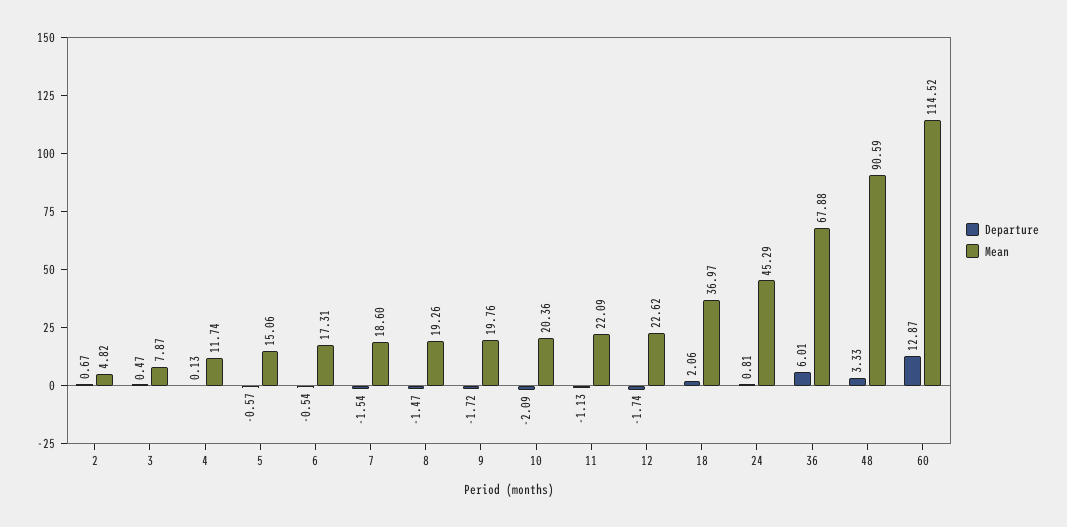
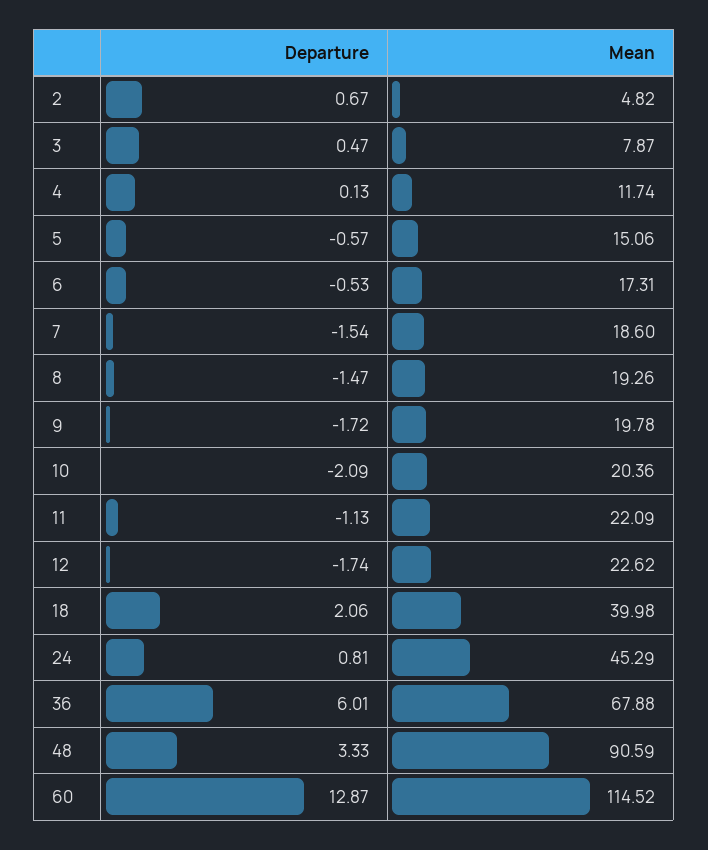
Departure, 6: -0.54 -> -0.53
Mean, 9: 19.76 -> 19.78
Mean, 18: 36.97 -> 39.98

